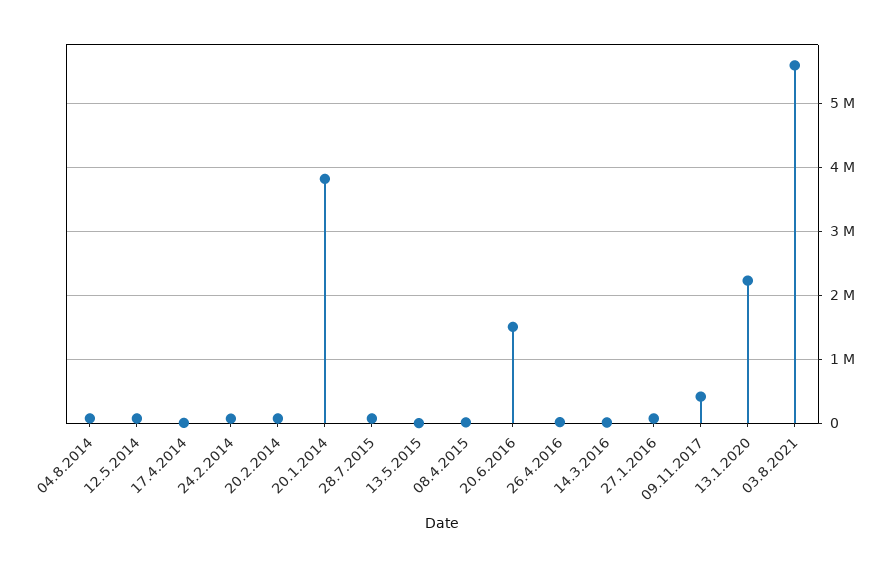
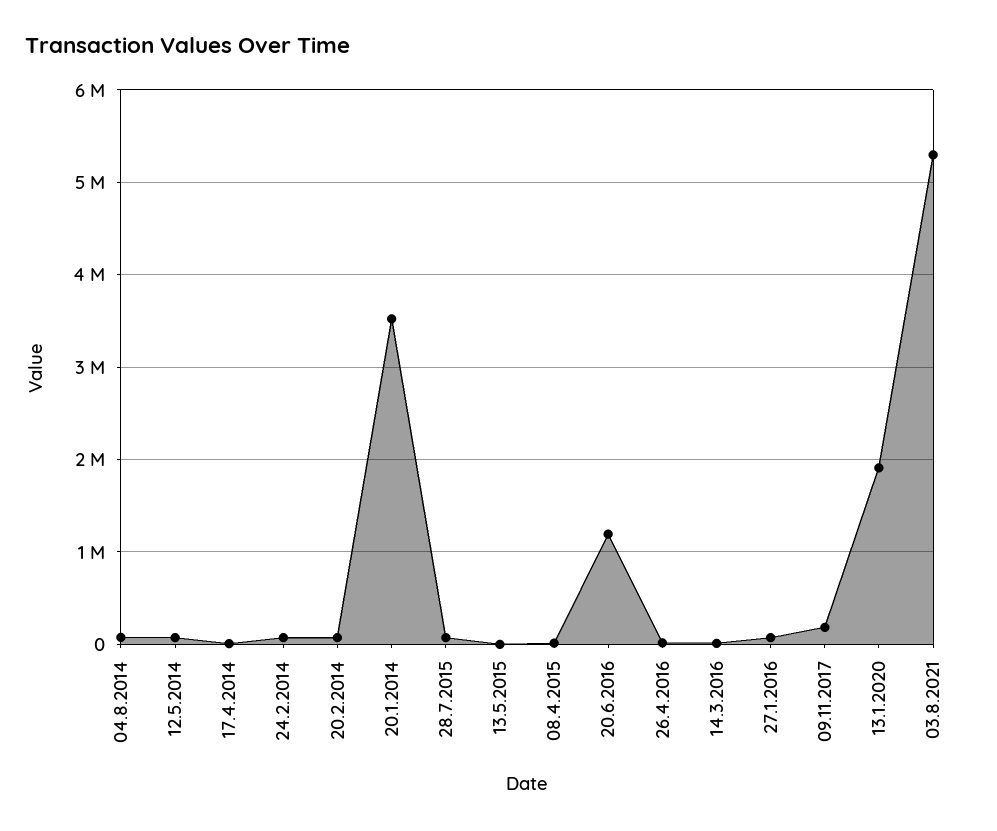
20.1.2014: 3800000 -> 3500000
20.6.2016: 1500000 -> 1200000
09.11.2017: 400000 -> 200000
13.1.2020: 2200000 -> 1900000
03.8.2021: 5600000 -> 5300000

